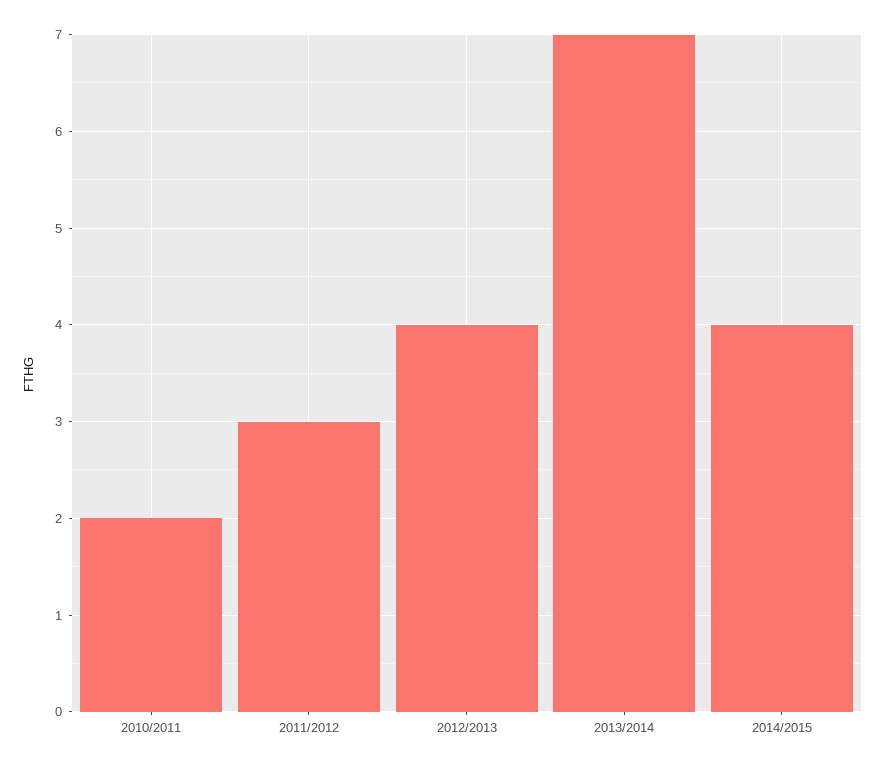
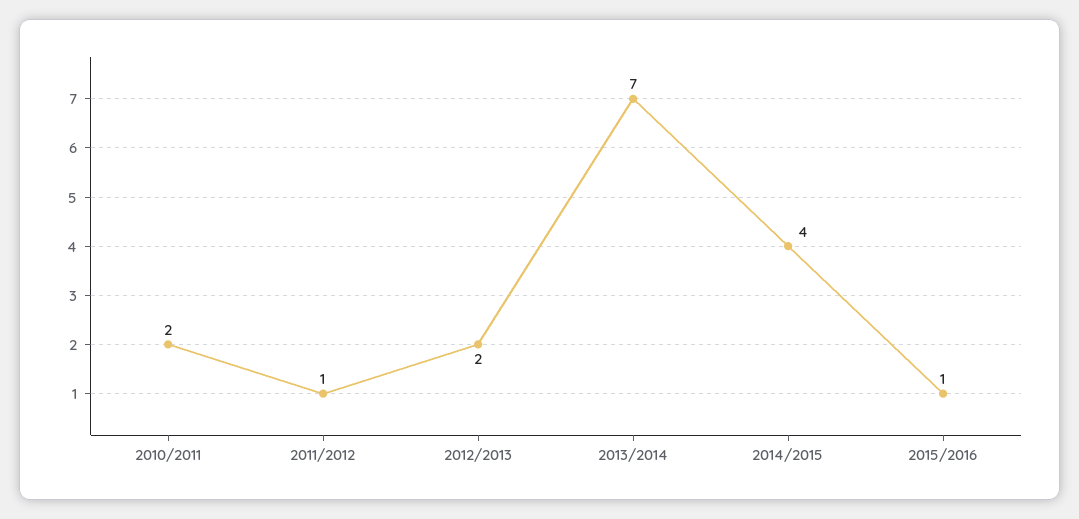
2011/2012: 3 -> 1
2012/2013: 4 -> 2
2015/2016: none -> 1

